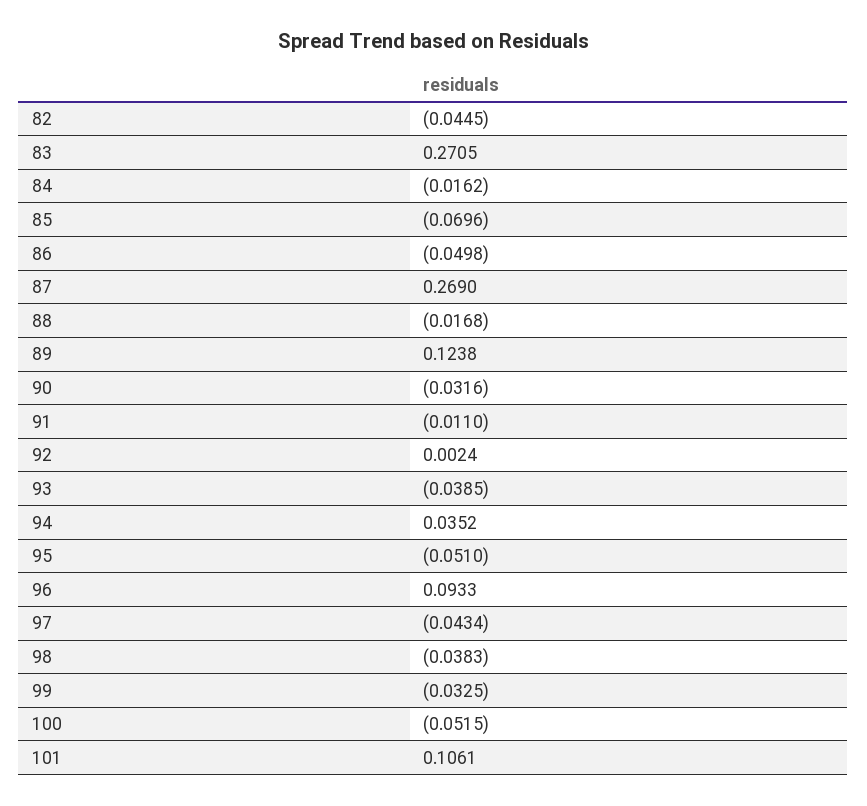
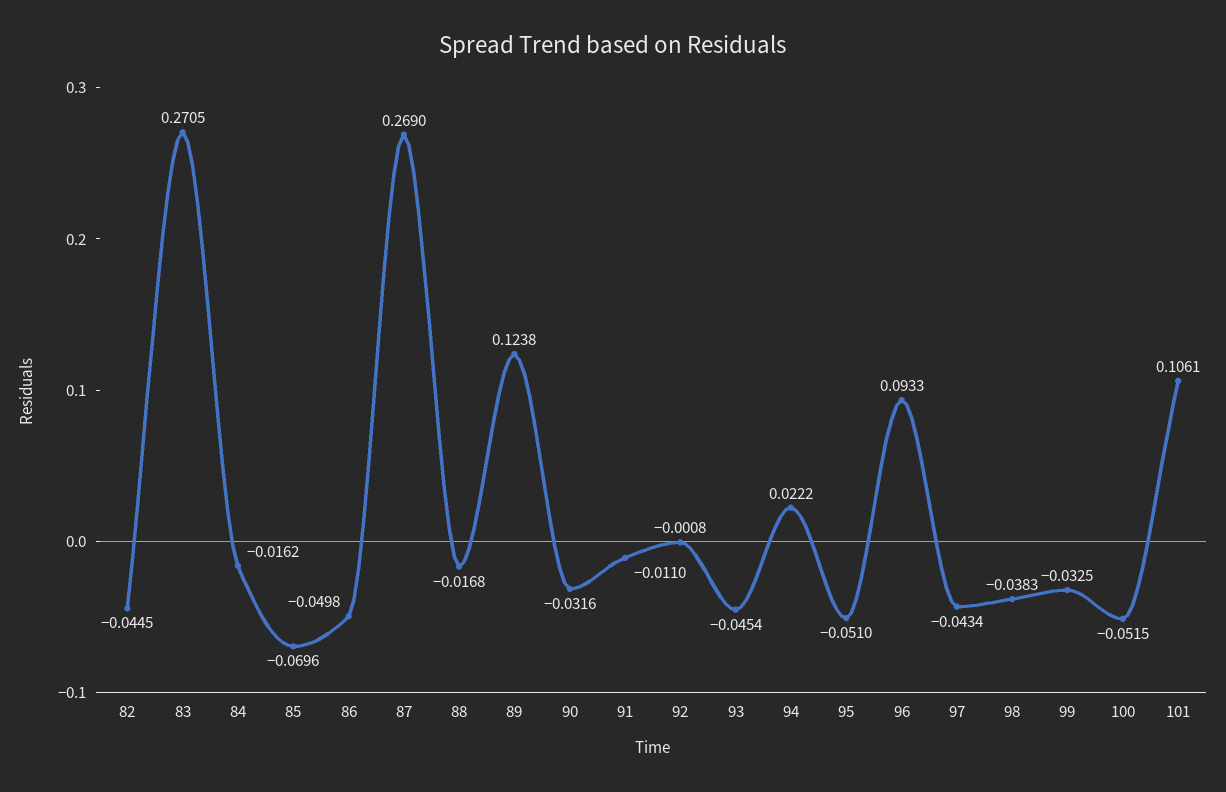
92: 0.0024 -> -0.0008
93: -0.0385 -> -0.0454
94: 0.0352 -> 0.0222

